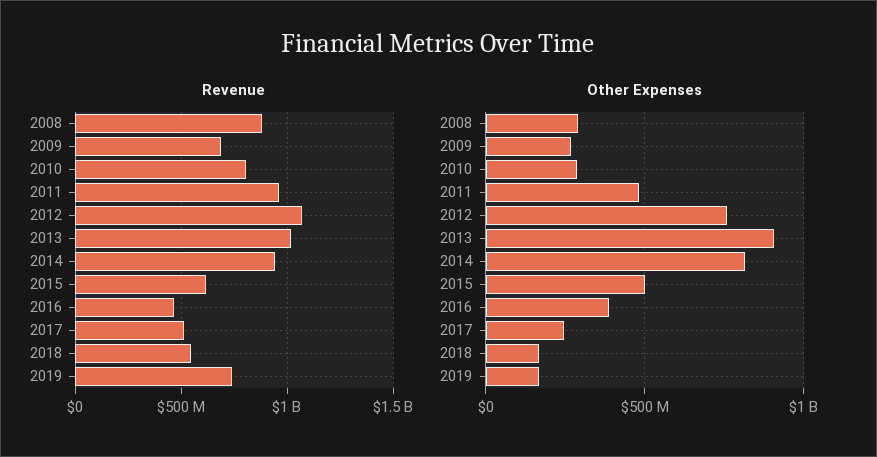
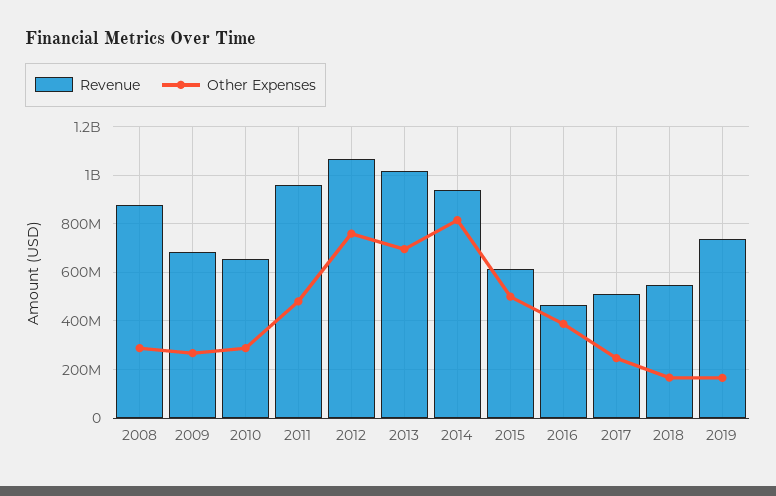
Revenue, 2010: 800000000 -> 650000000
Other Expenses, 2013: 900000000 -> 700000000

